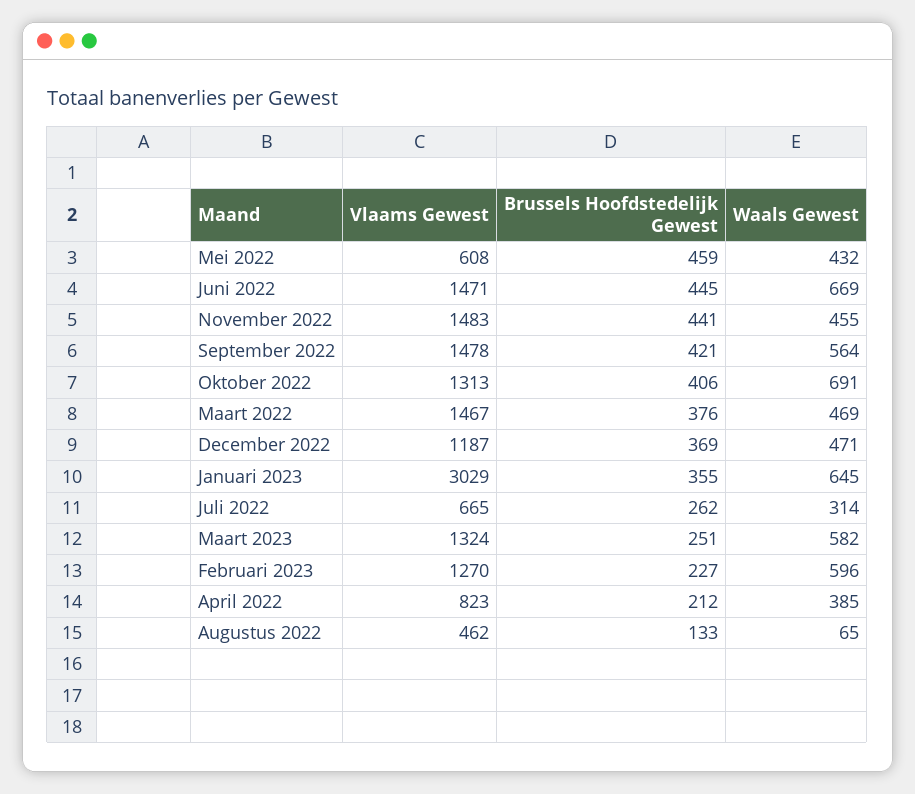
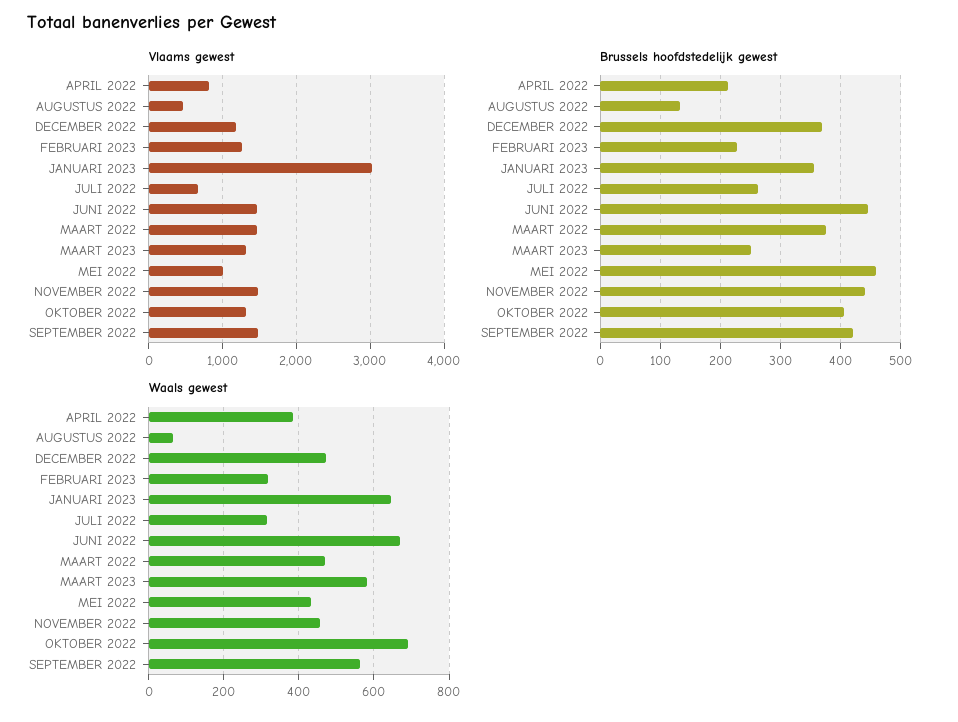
Vlaams Gewest, Mei 2022: 608 -> 1000
Waals Gewest, Februari 2023: 596 -> 320

